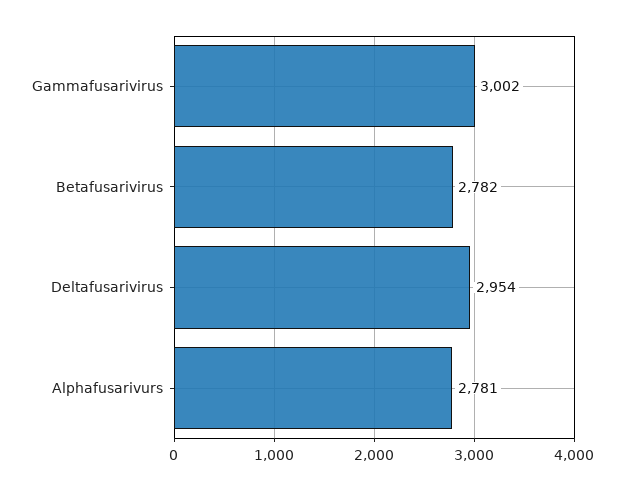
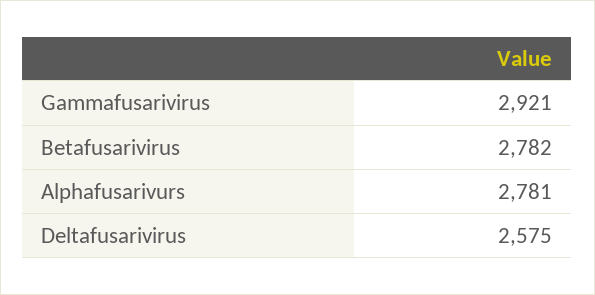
Gammafusarivirus: 3002 -> 2921
Deltafusarivirus: 2954 -> 2575

